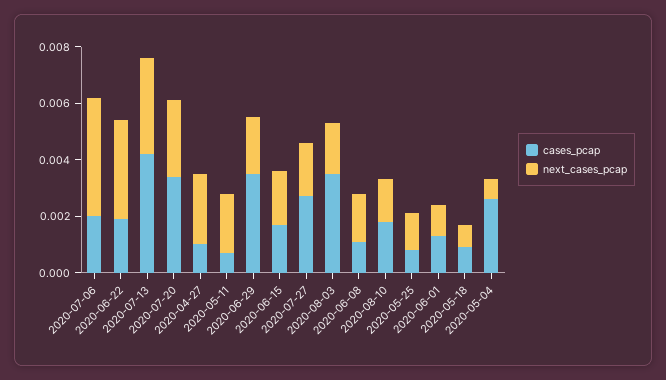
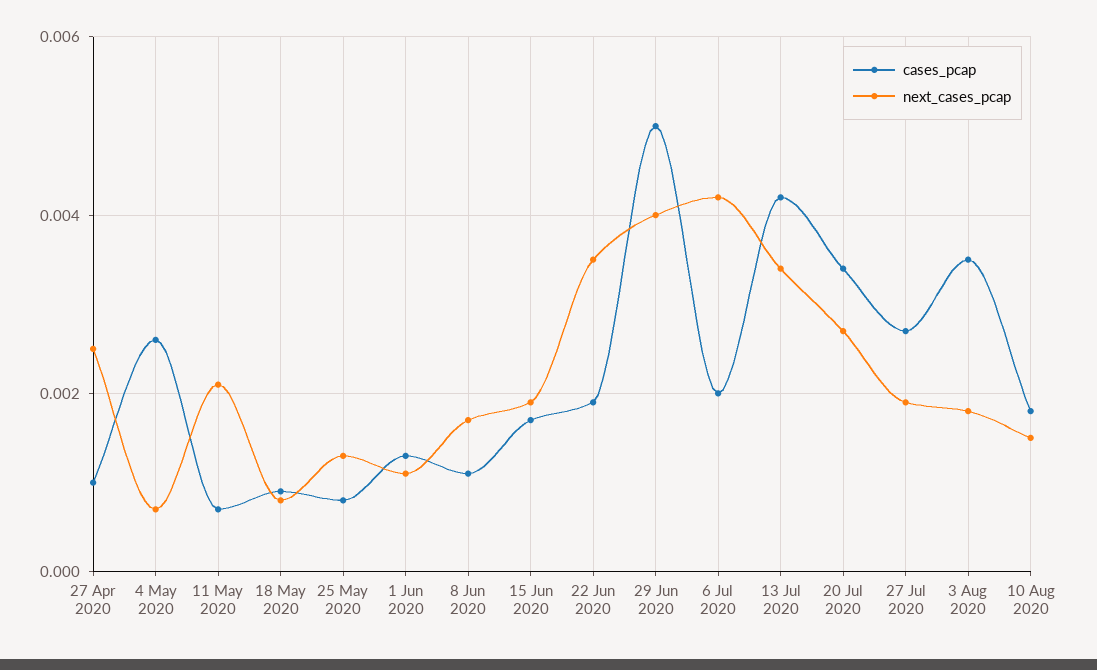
cases_pcap, 2020-06-29: 0.0035 -> 0.005
next_cases_pcap, 2020-06-29: 0.002 -> 0.004

